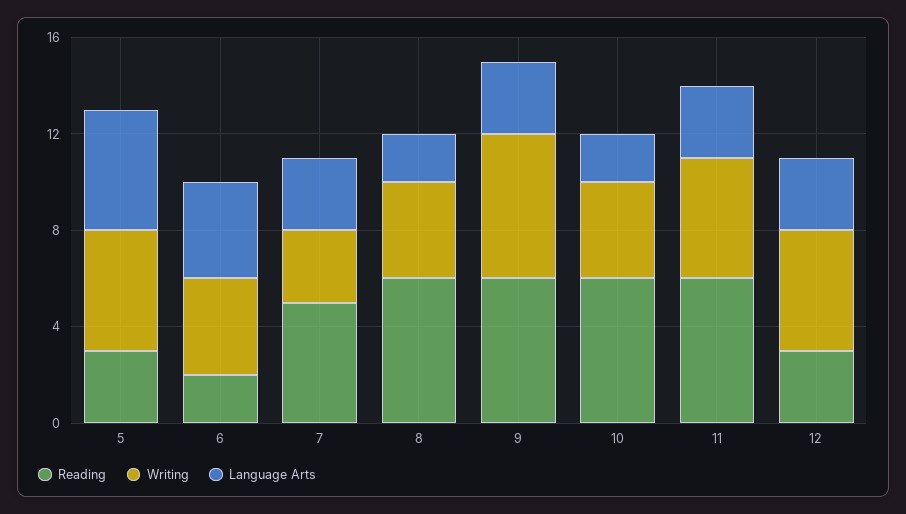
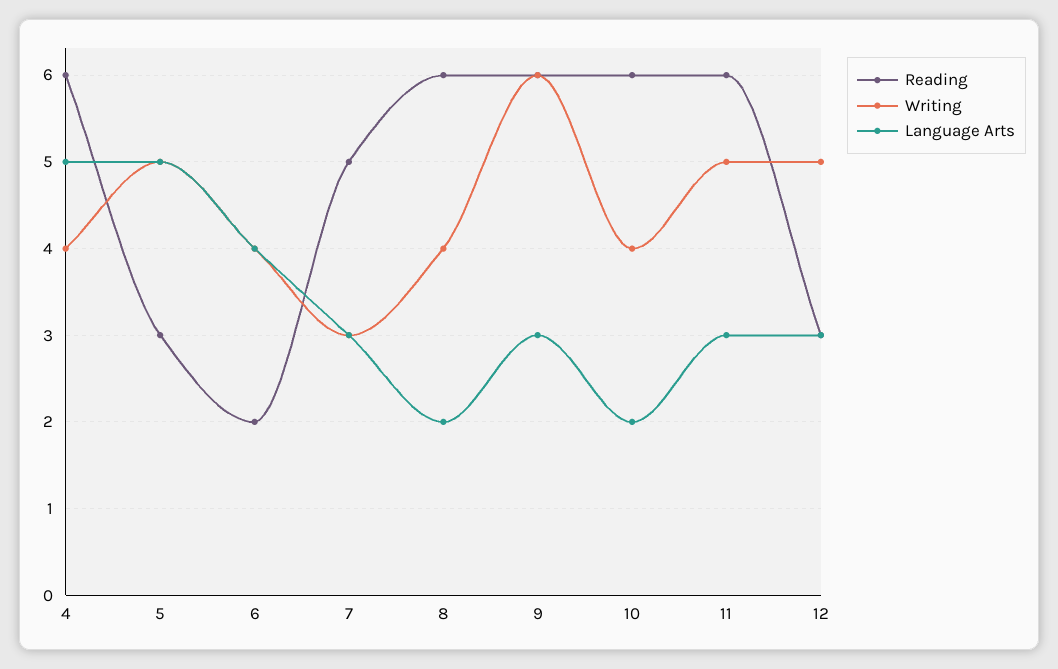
Reading, 4: none -> 6
Writing, 4: none -> 4
Language Arts, 4: none -> 5

